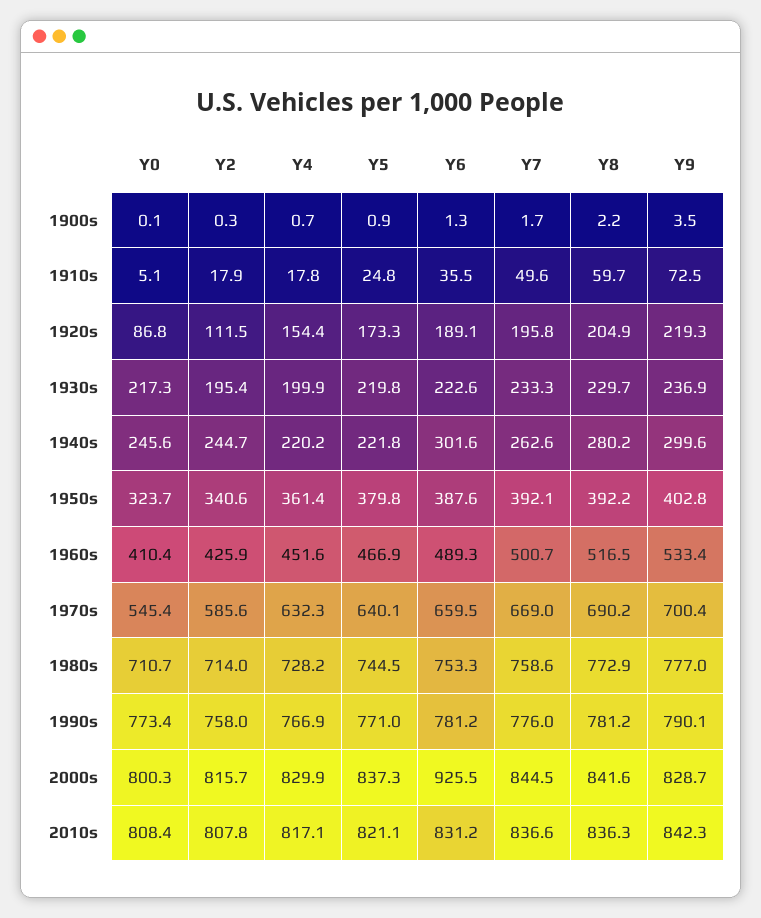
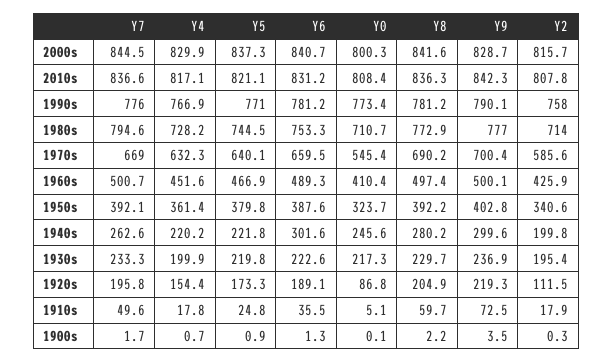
Y2, 1940s: 244.7 -> 199.8
Y8, 1960s: 516.5 -> 497.4
Y9, 1960s: 533.4 -> 500.1
Y7, 1980s: 758.6 -> 794.6
Y6, 2000s: 925.5 -> 840.7

